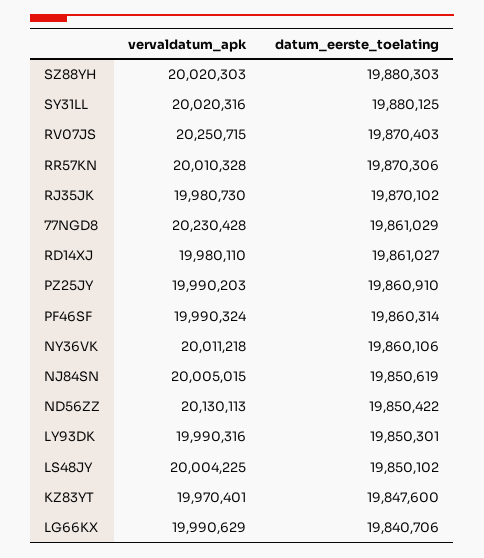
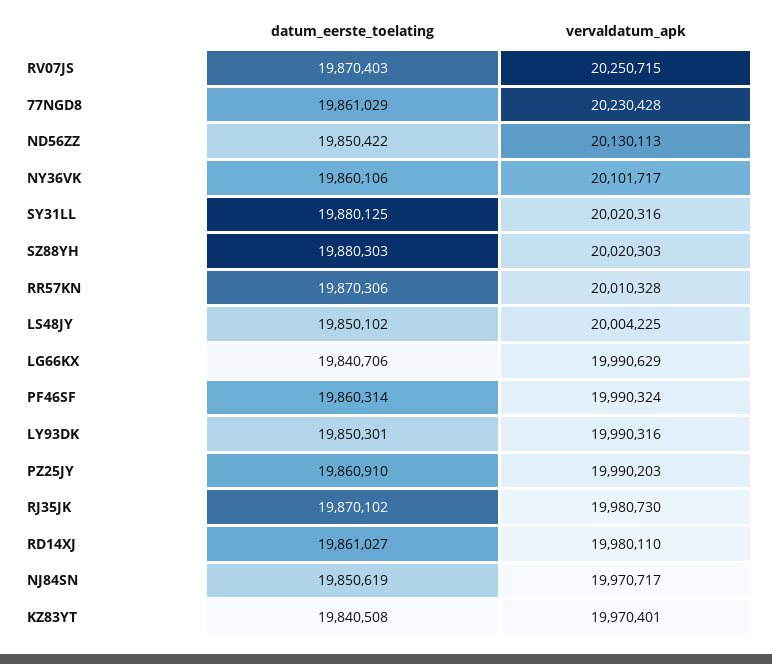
vervaldatum_apk, NY36VK: 20011218 -> 20101717
vervaldatum_apk, NJ84SN: 20005015 -> 19970717
datum_eerste_toelating, KZ83YT: 19847600 -> 19840508

